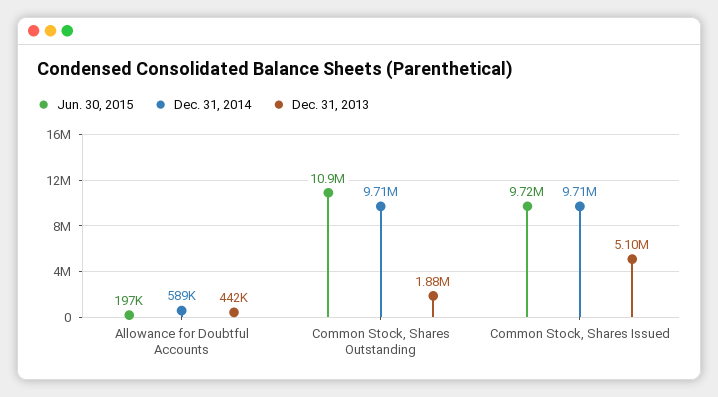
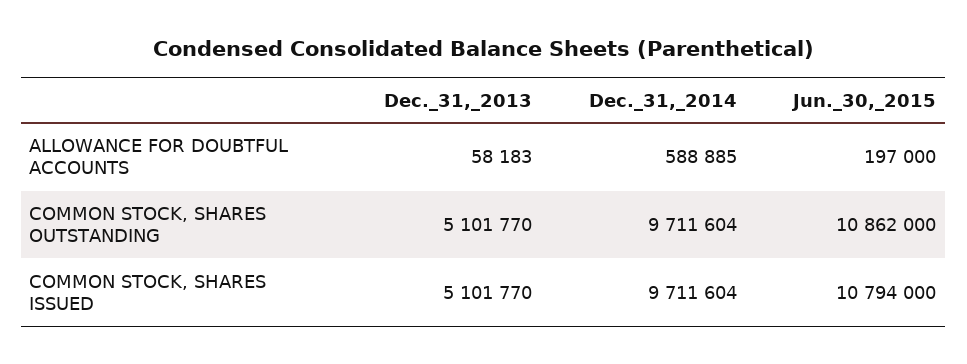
Dec. 31, 2013, Allowance for Doubtful Accounts: 442000 -> 58183
Dec. 31, 2013, Common Stock, Shares Outstanding: 1880000 -> 5101770
Jun. 30, 2015, Common Stock, Shares Issued: 9720000 -> 10794000

